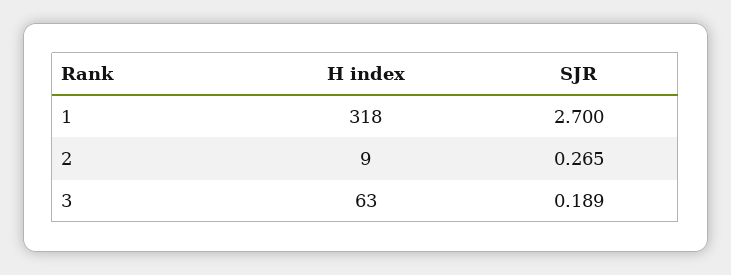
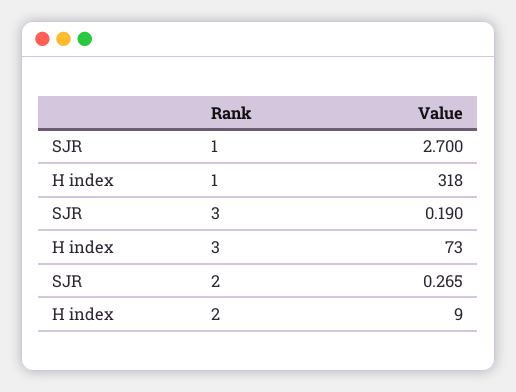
H index, 3: 63 -> 73
SJR, 3: 0.189 -> 0.19

